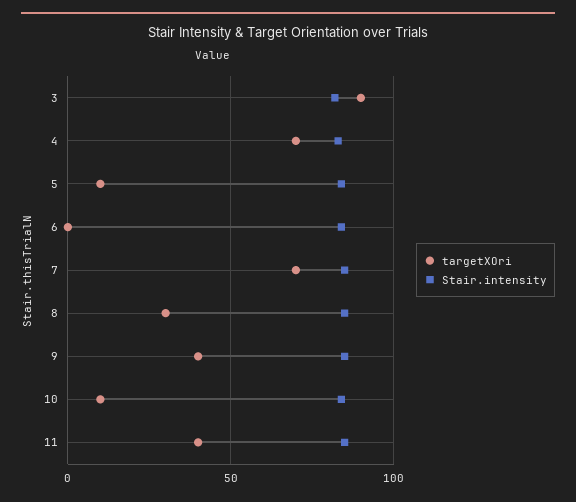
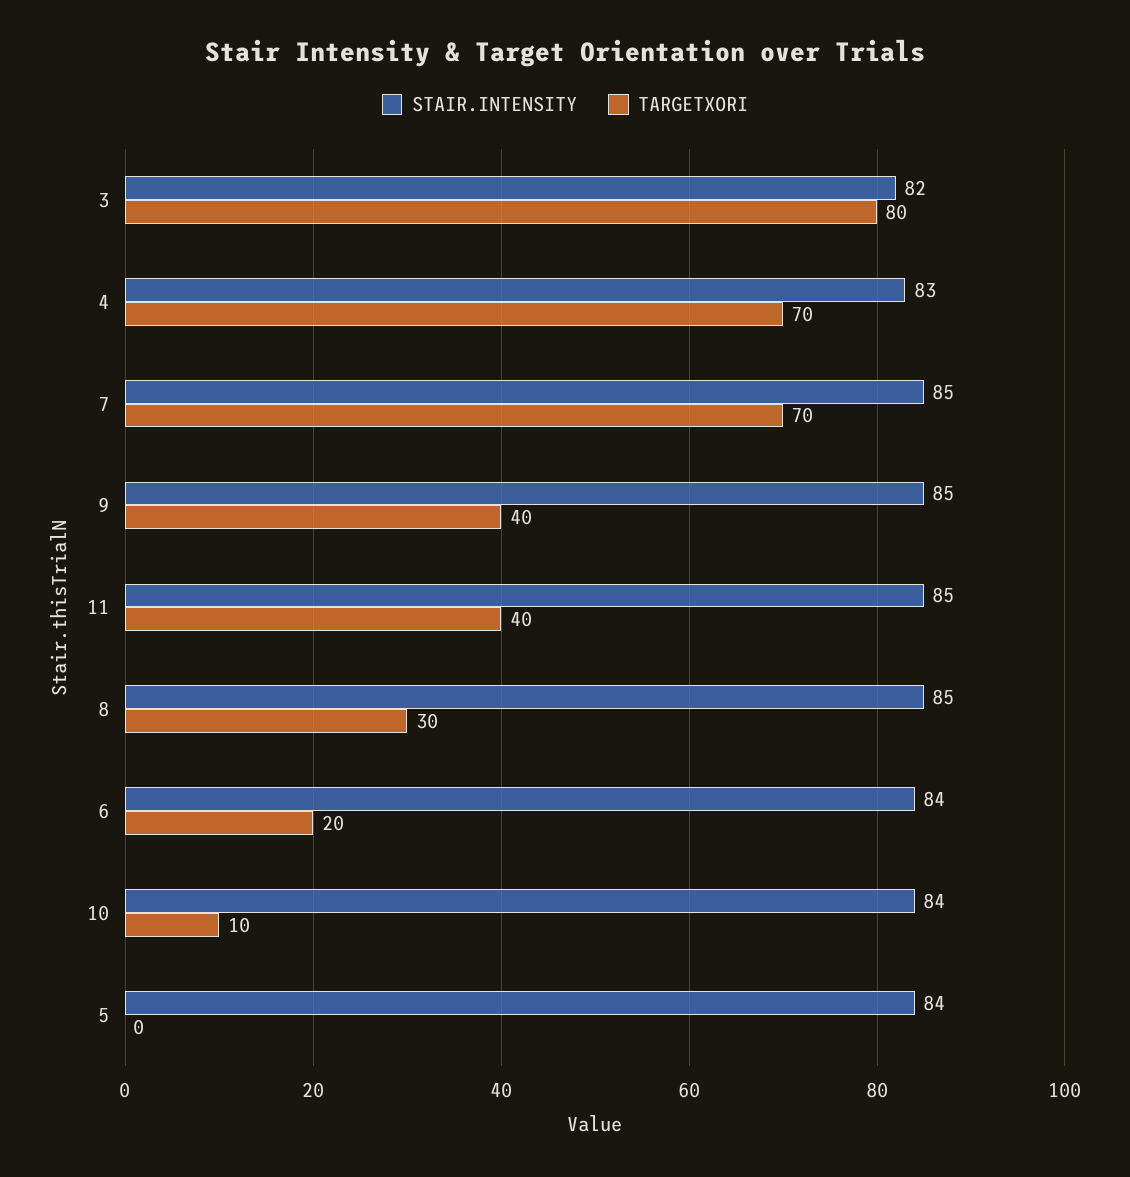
targetXOri, 3: 90 -> 80
targetXOri, 5: 10 -> 0
targetXOri, 6: 0 -> 20

